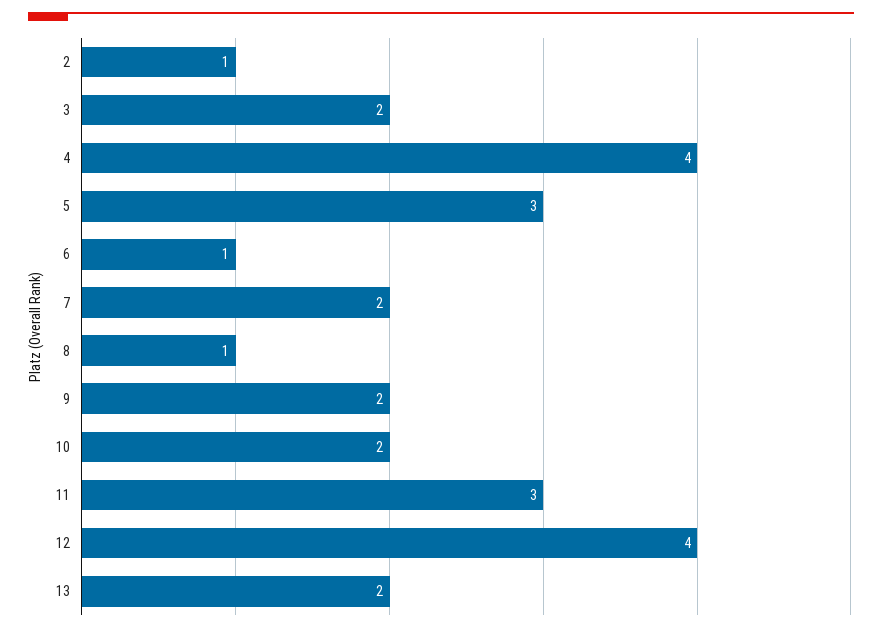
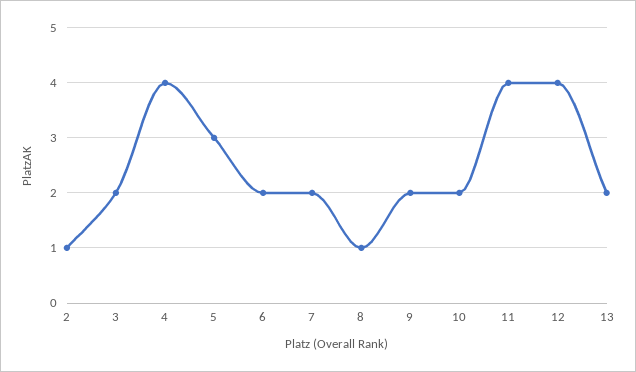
6: 1 -> 2
11: 3 -> 4

